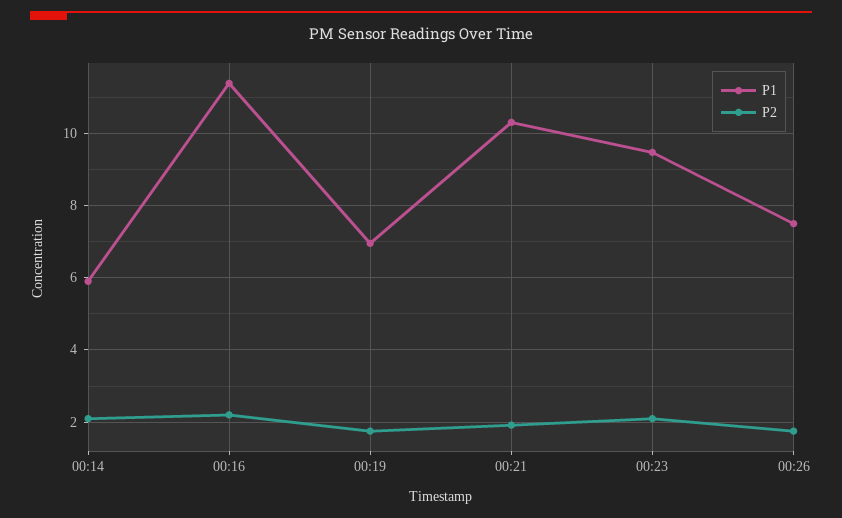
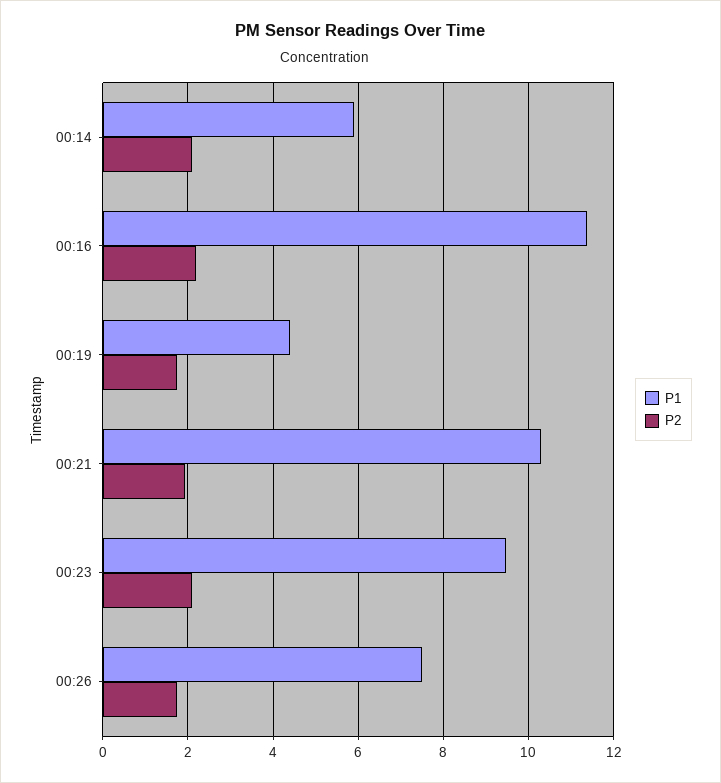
P1, 00:19: 7 -> 4.4

